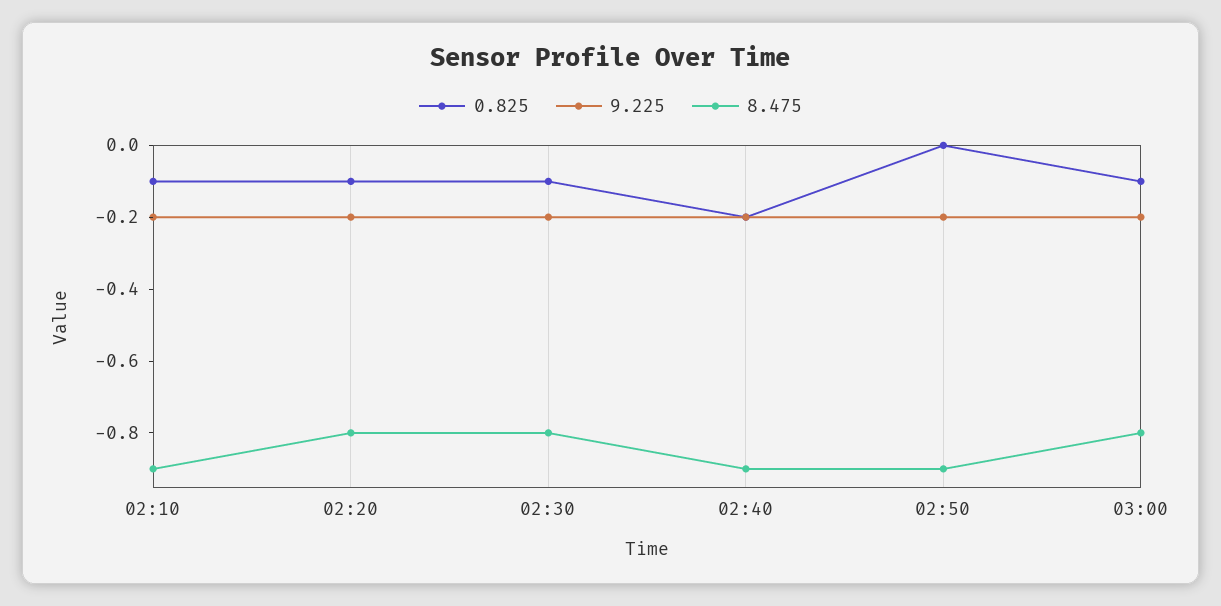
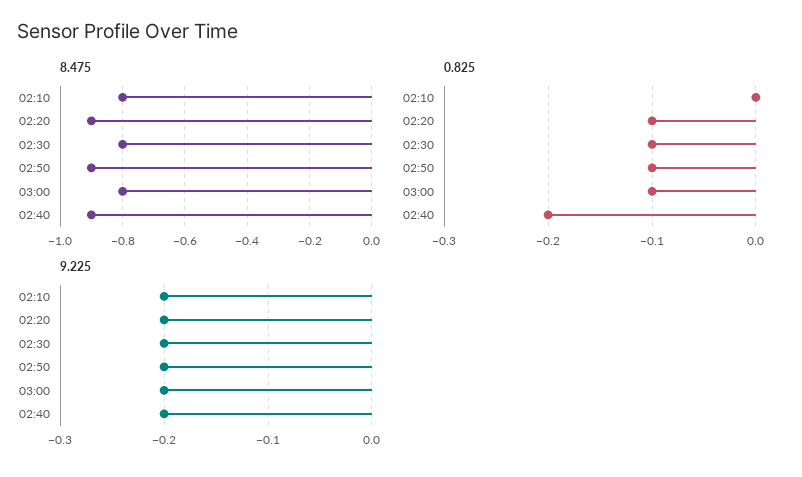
0.825, 02:10: -0.1 -> 0
8.475, 02:10: -0.9 -> -0.8
8.475, 02:20: -0.8 -> -0.9
0.825, 02:50: 0 -> -0.1

